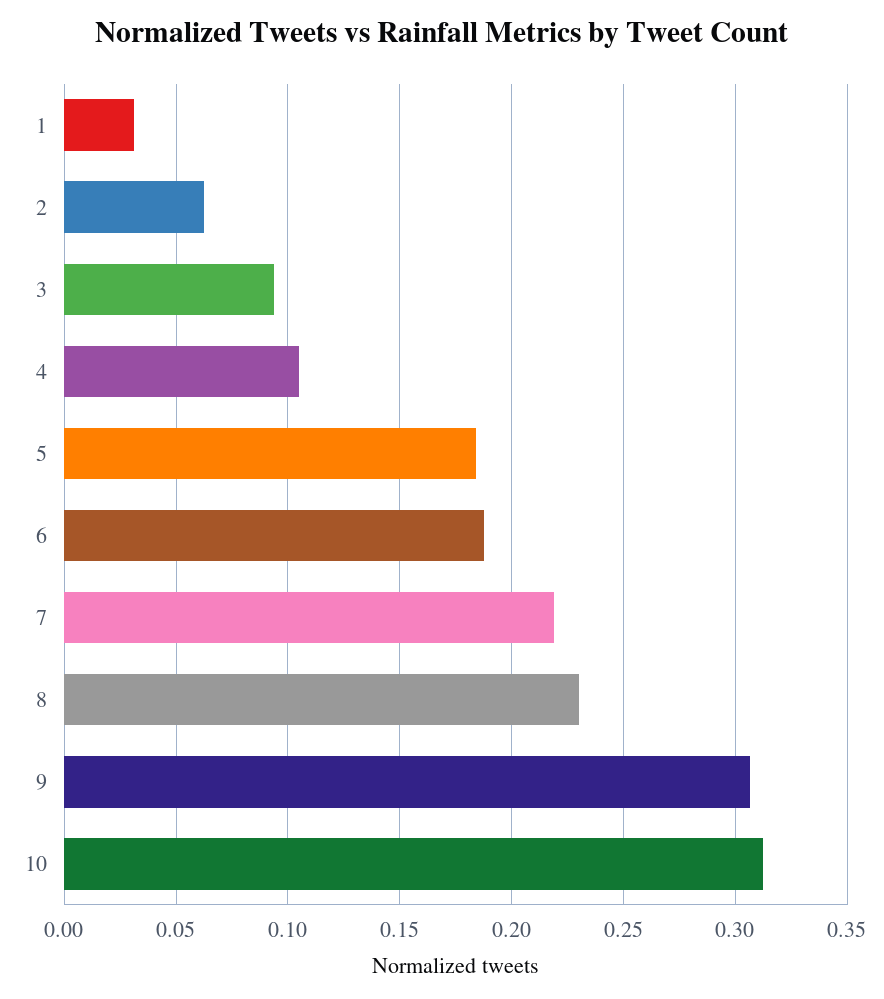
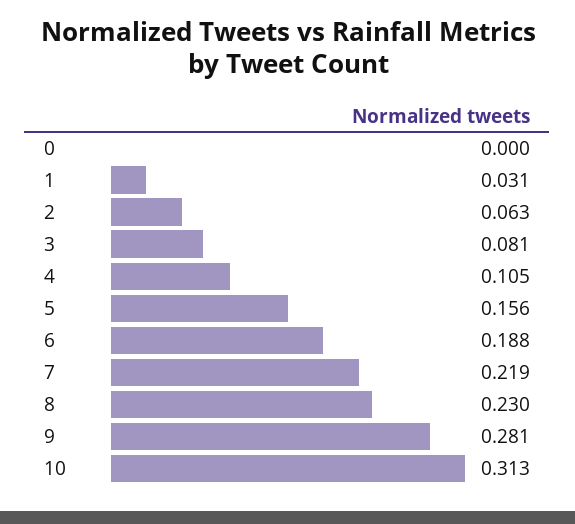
3: 0.095 -> 0.081
5: 0.185 -> 0.156
9: 0.305 -> 0.281
0: none -> 0

